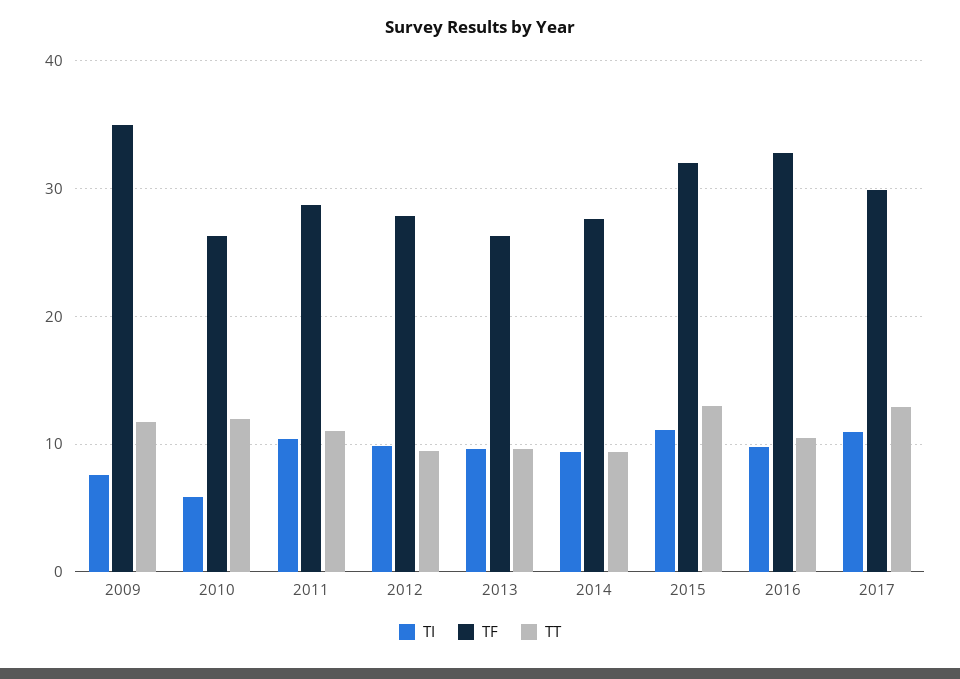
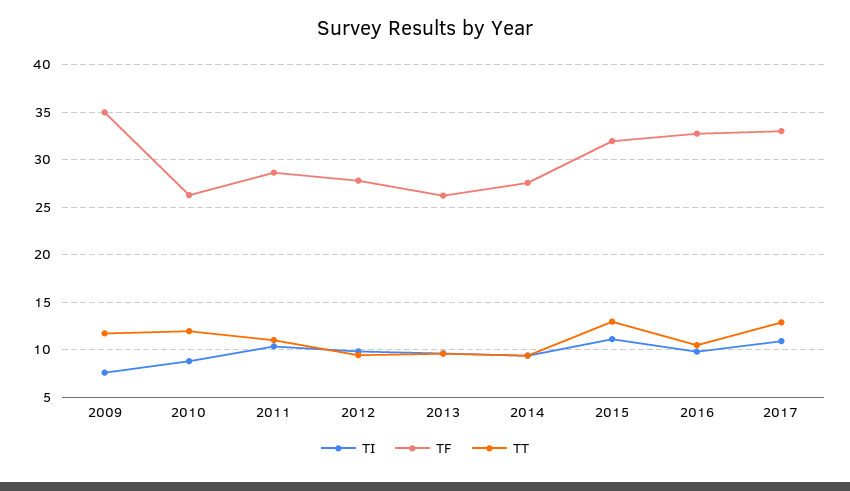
TI, 2010: 6 -> 9
TF, 2017: 30 -> 33

